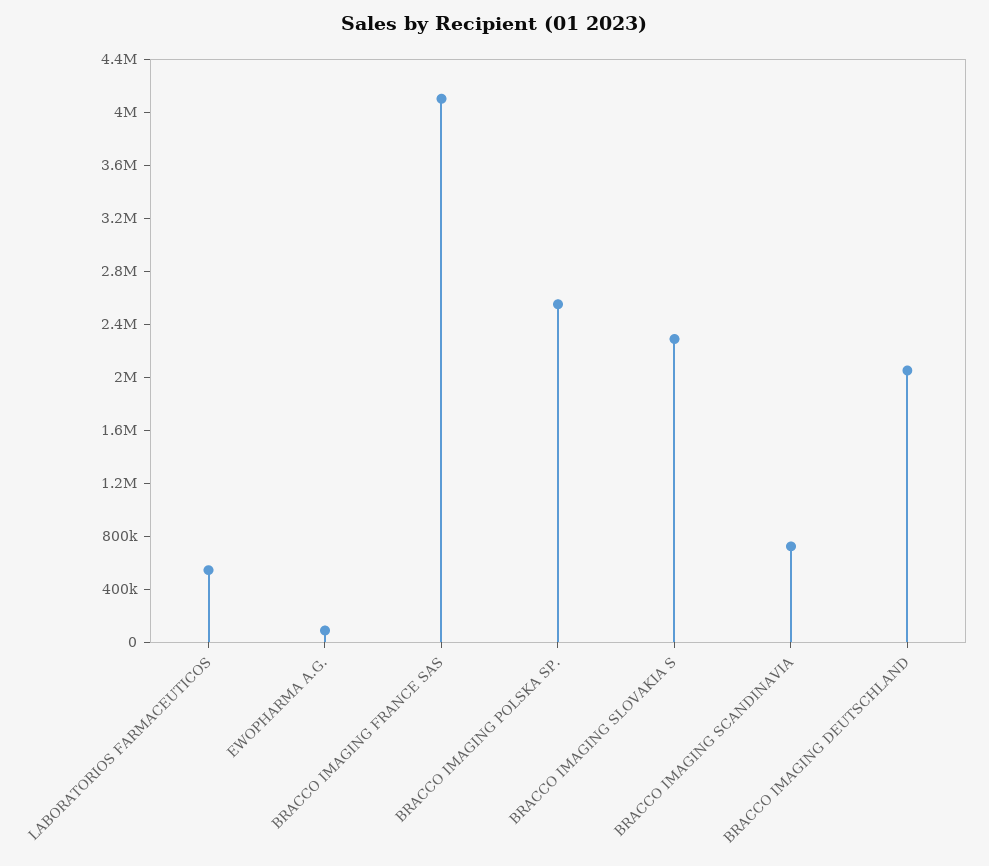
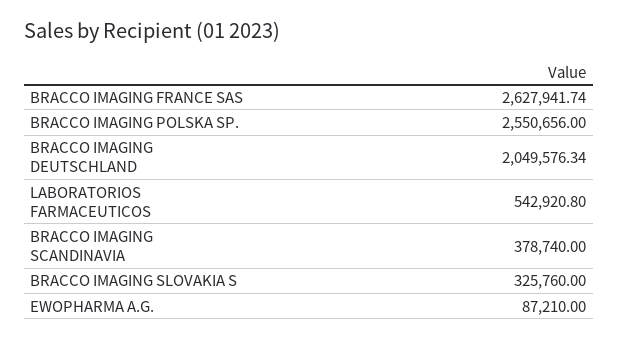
BRACCO IMAGING FRANCE SAS: 4100000 -> 2627941.74
BRACCO IMAGING SLOVAKIA S: 2300000 -> 325760
BRACCO IMAGING SCANDINAVIA: 700000 -> 378740

